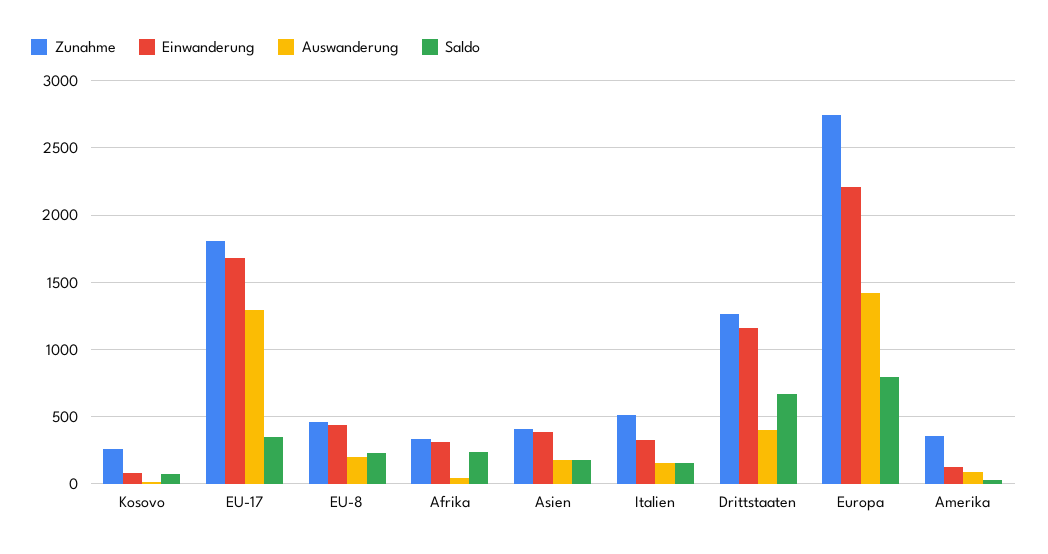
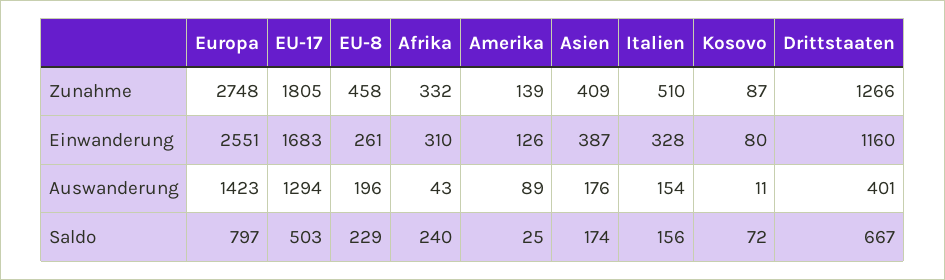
Zunahme, Kosovo: 250 -> 87
Saldo, EU-17: 350 -> 503
Einwanderung, EU-8: 450 -> 261
Einwanderung, Europa: 2200 -> 2551
Zunahme, Amerika: 350 -> 139

